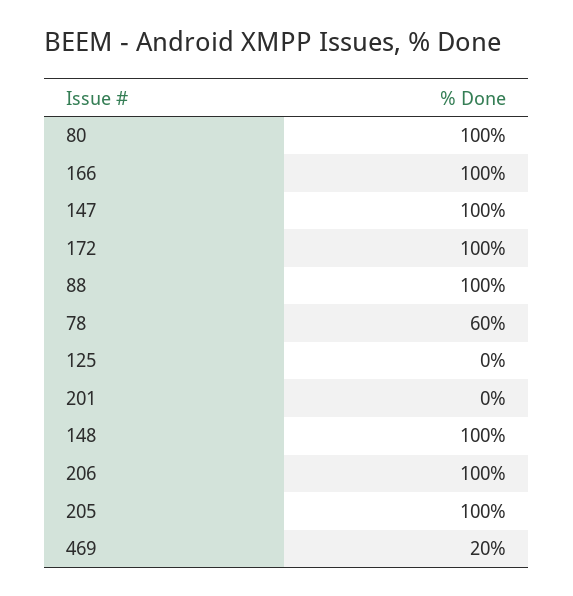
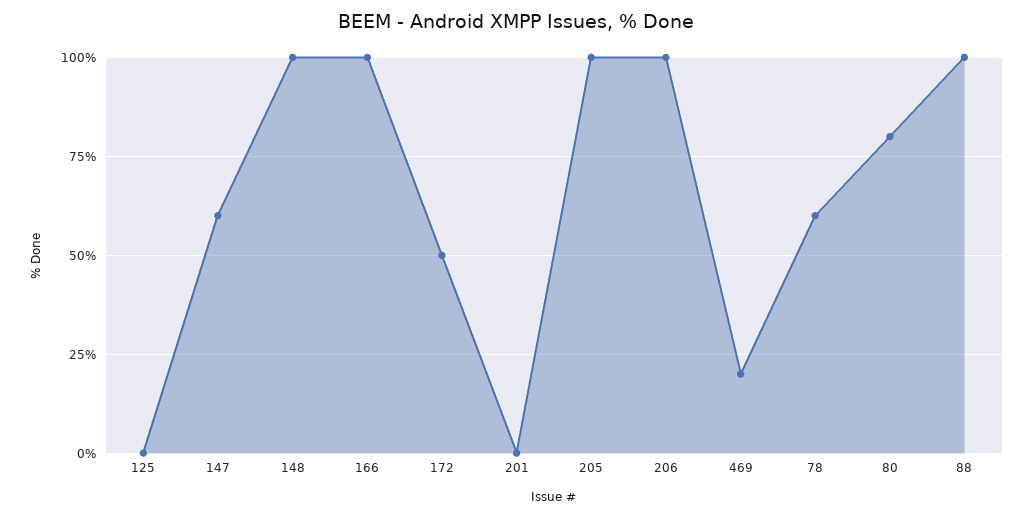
80: 100 -> 80
147: 100 -> 60
172: 100 -> 50

